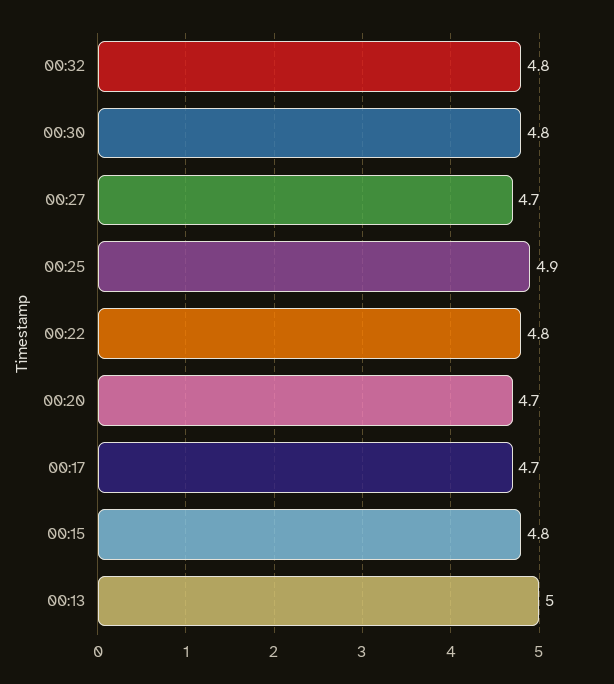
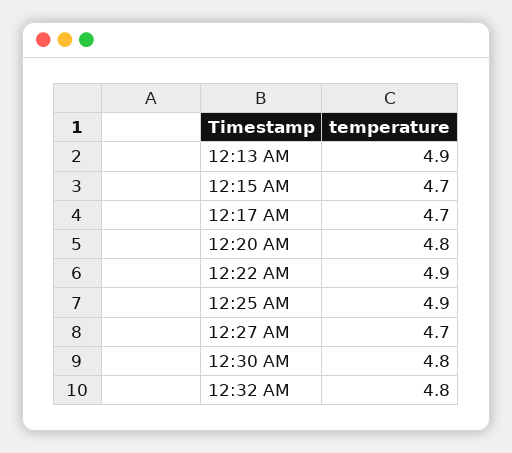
00:22: 4.8 -> 4.9
00:20: 4.7 -> 4.8
00:15: 4.8 -> 4.7
00:13: 5 -> 4.9

